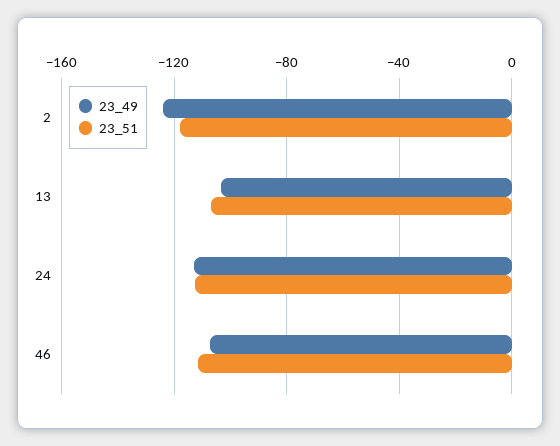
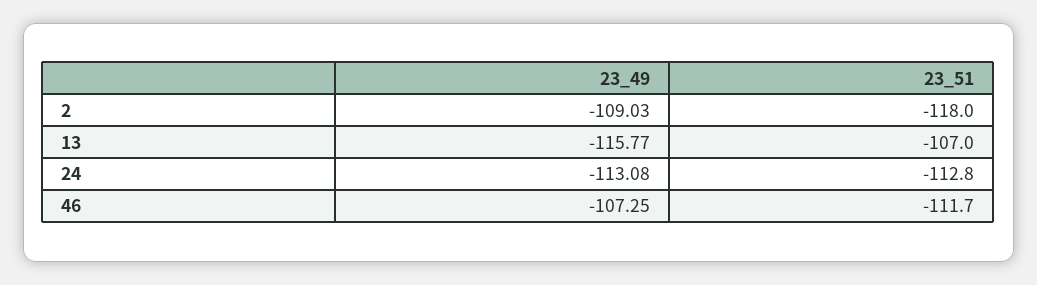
23_49, 2: -125 -> -109.03
23_49, 13: -105 -> -115.77

